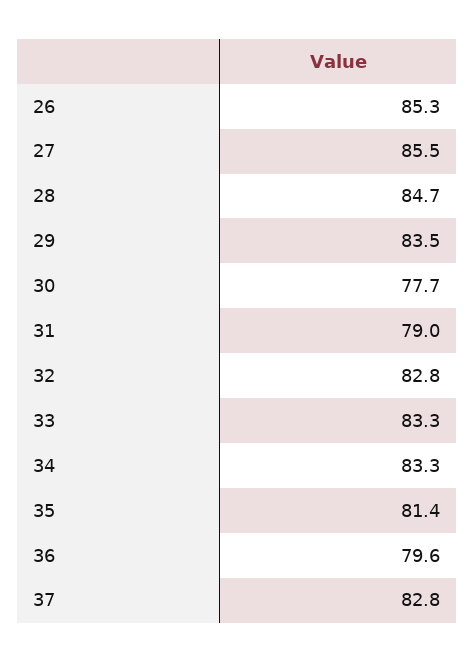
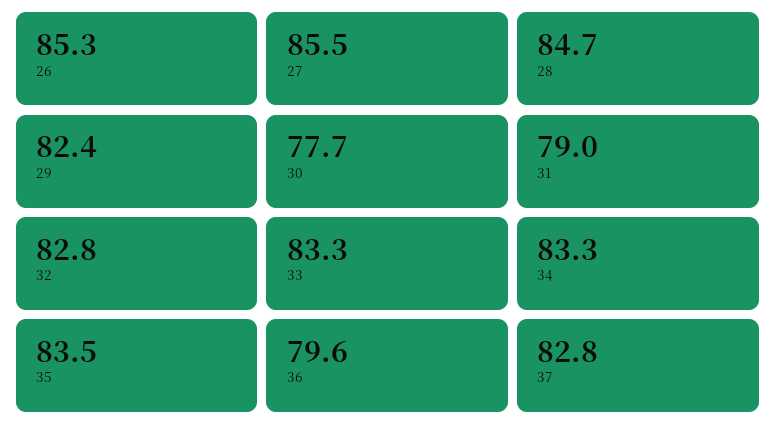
29: 83.5 -> 82.4
35: 81.4 -> 83.5

